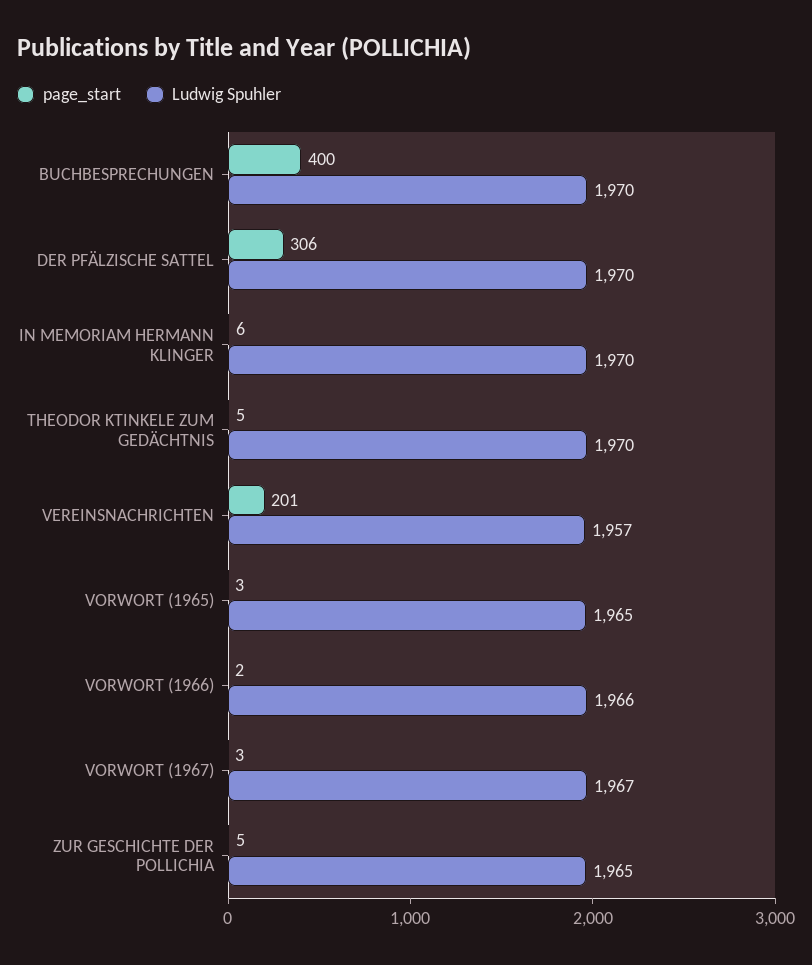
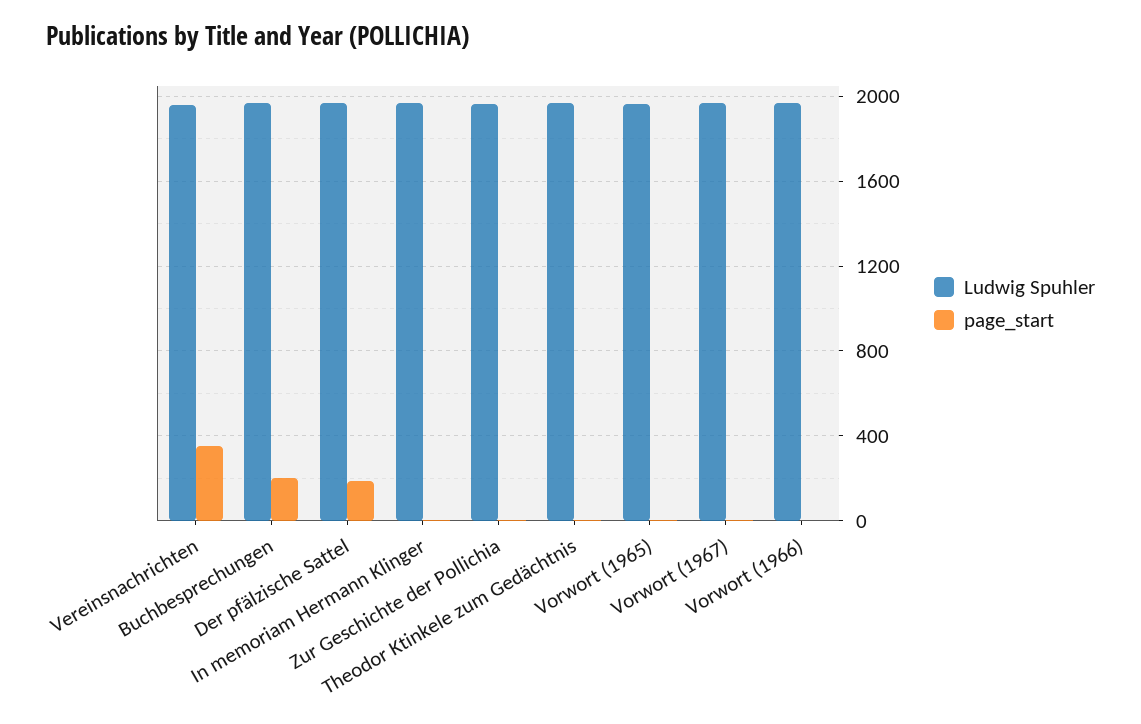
page_start, BUCHBESPRECHUNGEN: 400 -> 200
page_start, DER PFÄLZISCHE SATTEL: 306 -> 200
page_start, VEREINSNACHRICHTEN: 201 -> 350

